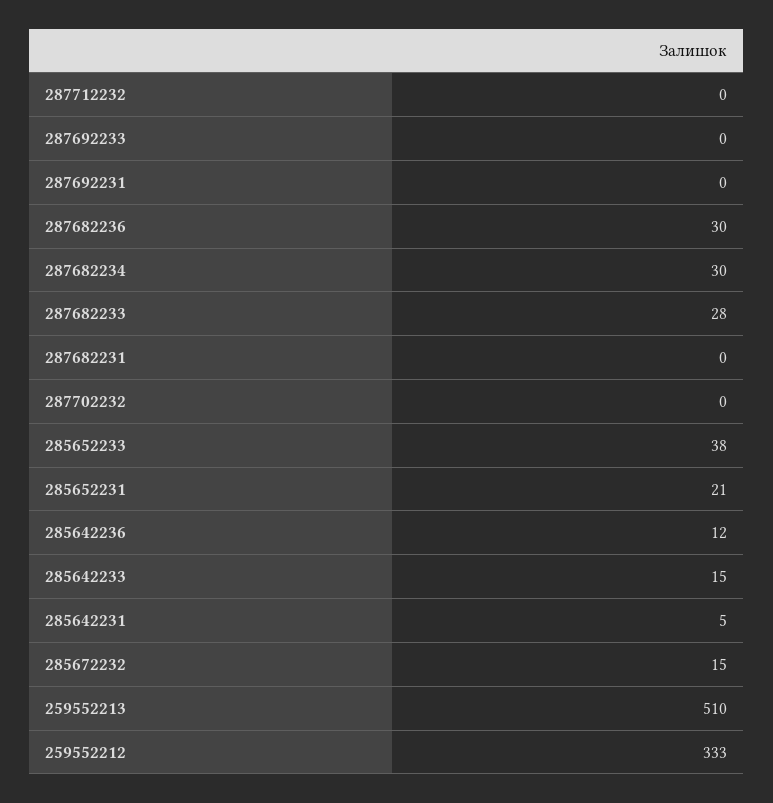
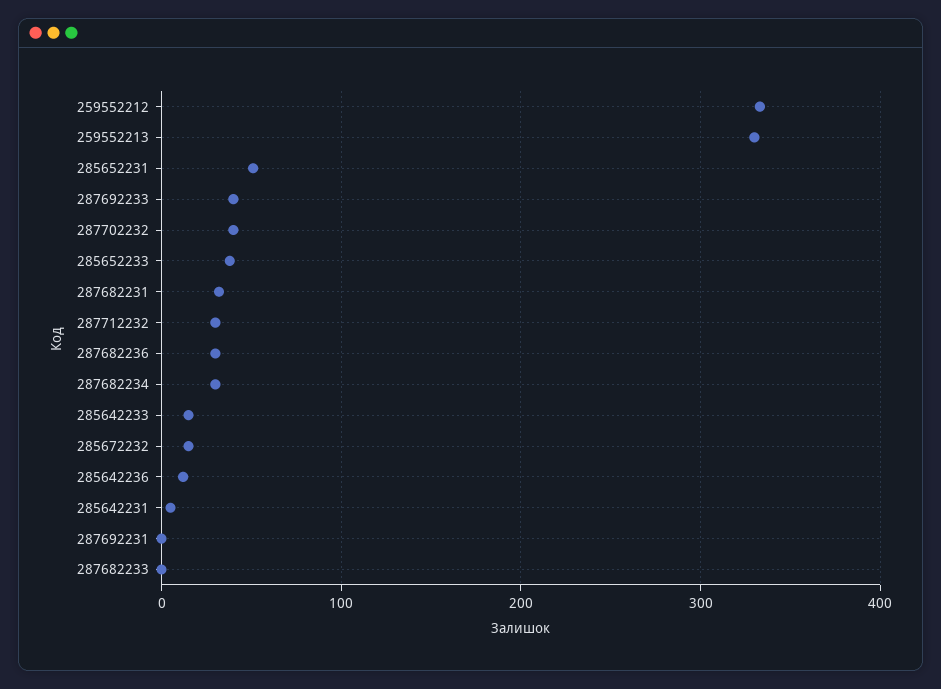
287712232: 0 -> 30
287692233: 0 -> 40
287682233: 28 -> 0
287682231: 0 -> 30
287702232: 0 -> 40
285652231: 21 -> 50
259552213: 510 -> 330

